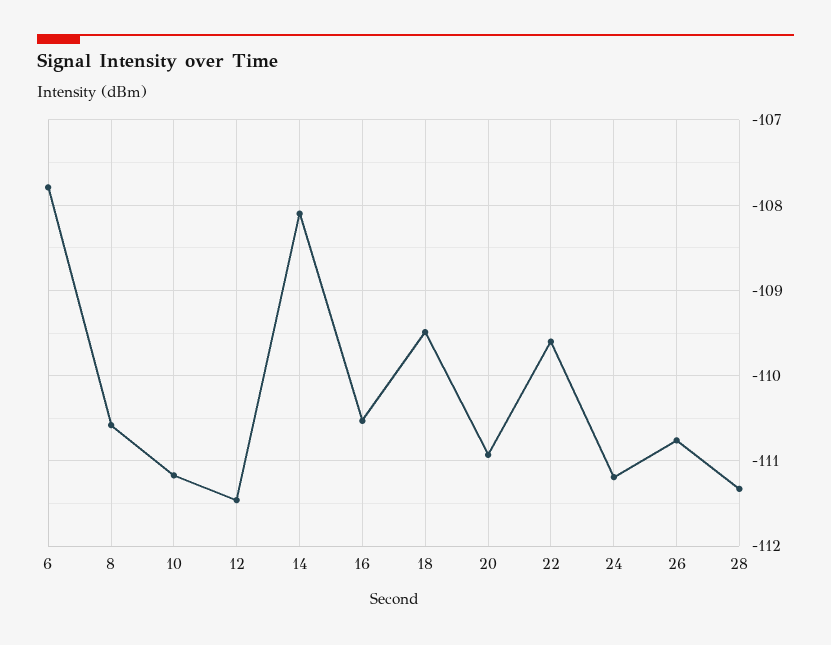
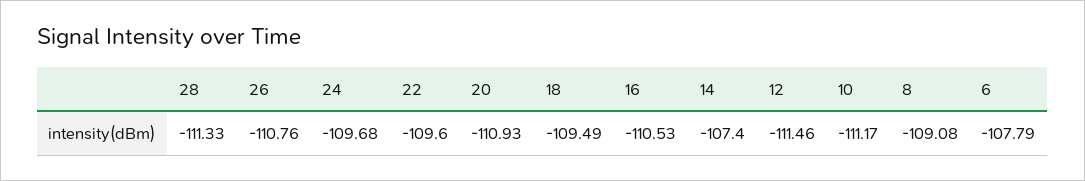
8: -110.6 -> -109.08
14: -108.1 -> -107.4
24: -111.2 -> -109.68

